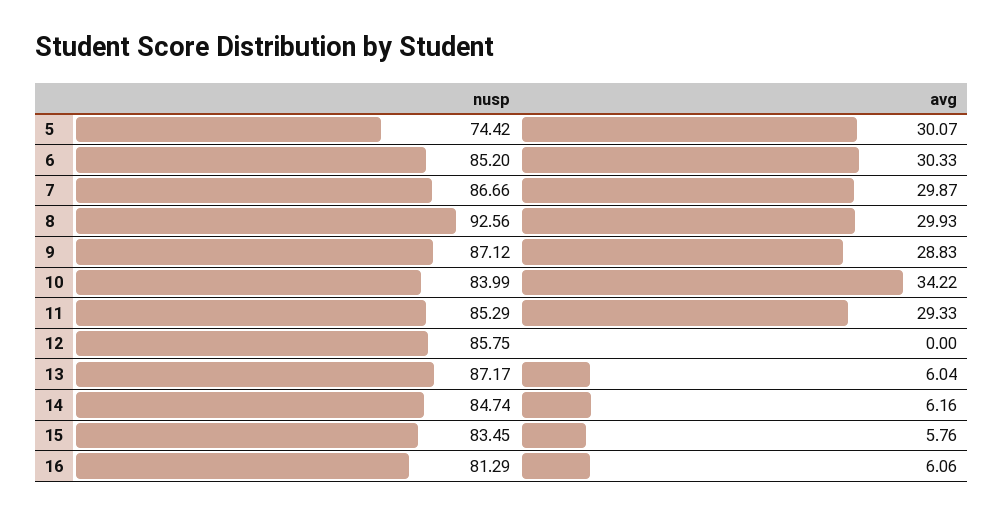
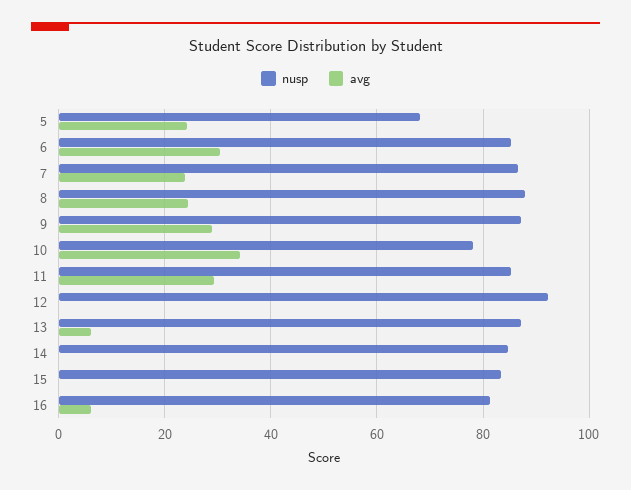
nusp, 5: 74.42 -> 68
avg, 5: 30.07 -> 24
avg, 7: 29.87 -> 24
nusp, 8: 92.56 -> 88
avg, 8: 29.93 -> 24
nusp, 10: 83.99 -> 78
nusp, 12: 85.75 -> 92
avg, 14: 6.16 -> 0
avg, 15: 5.76 -> 0

